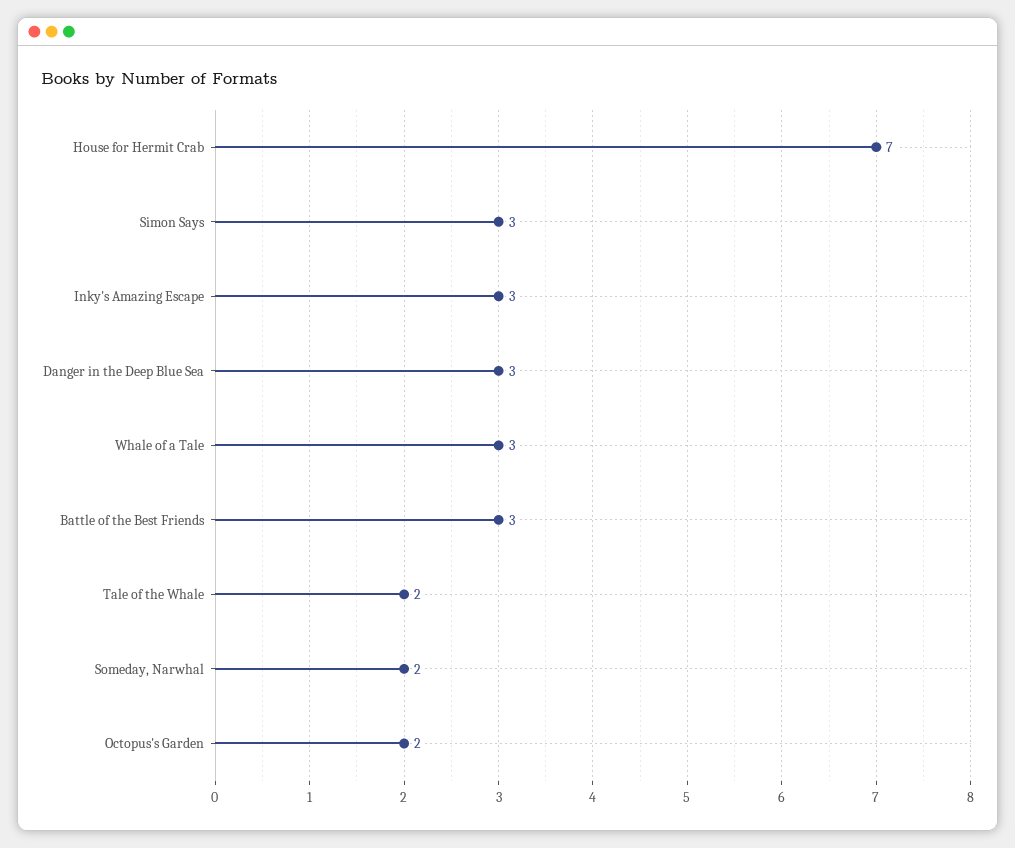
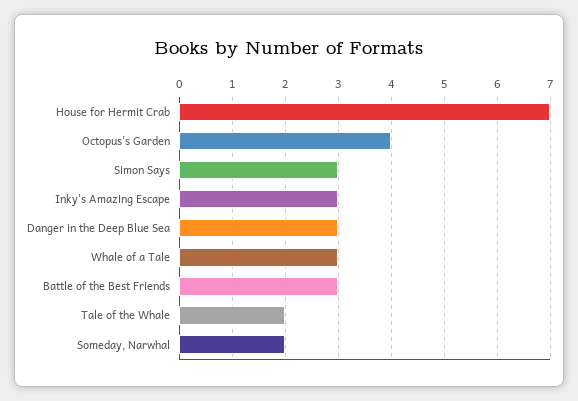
Octopus's Garden: 2 -> 4

